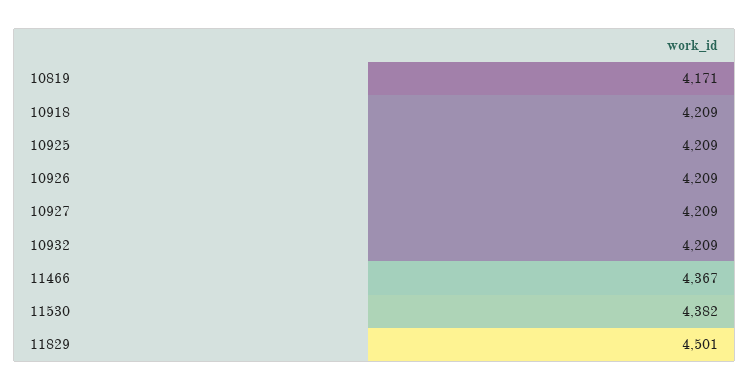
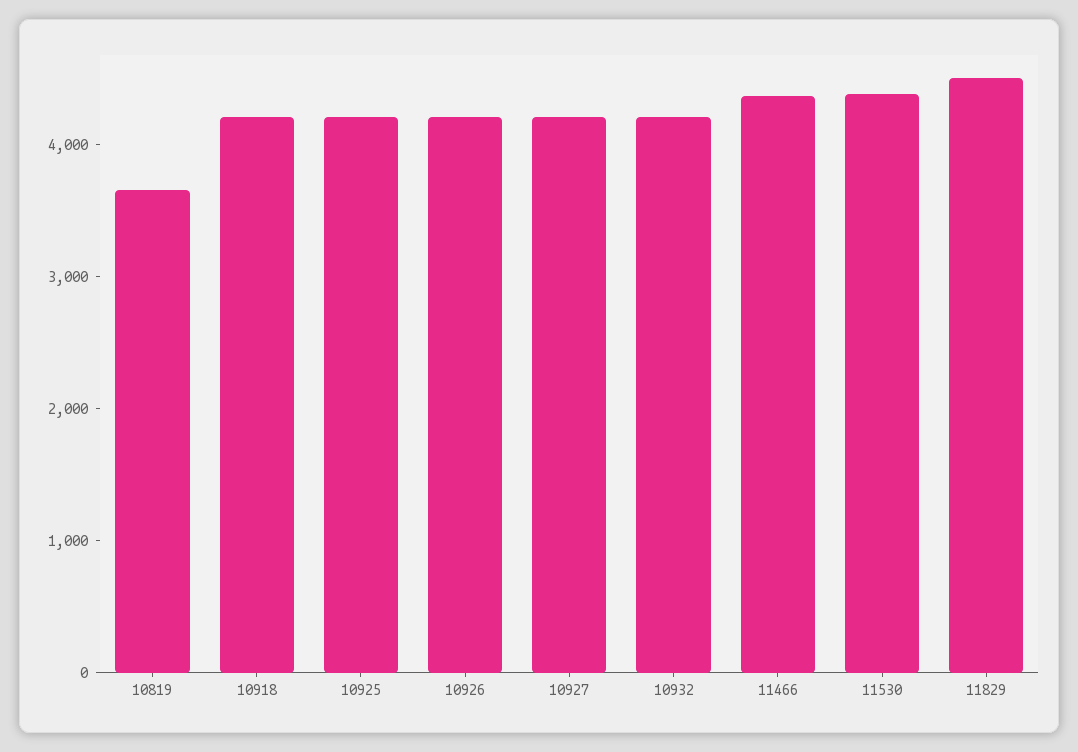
10819: 4171 -> 3600

